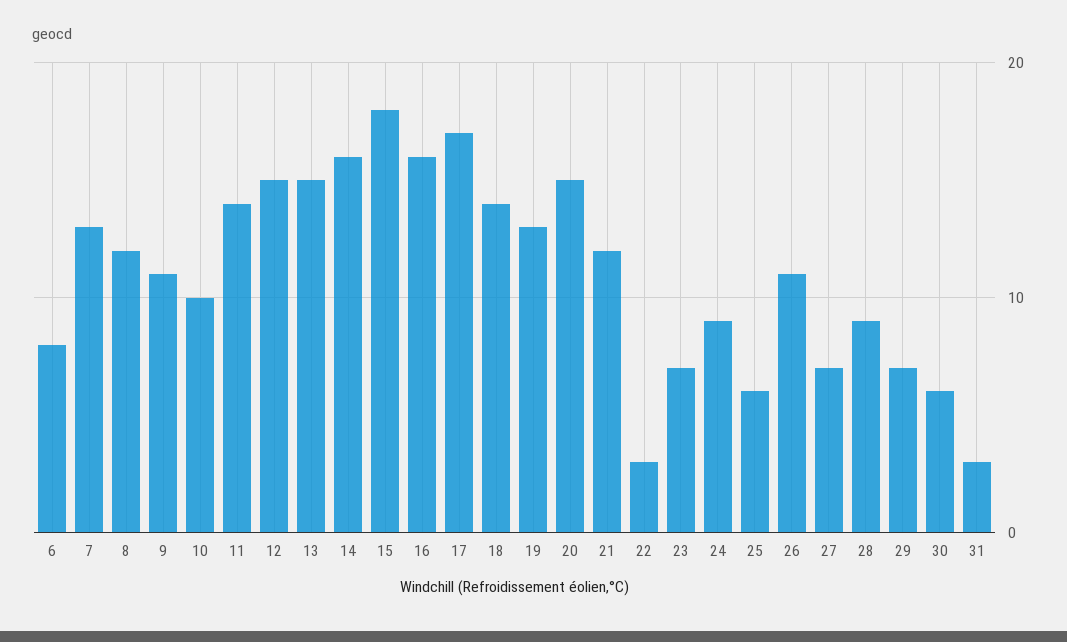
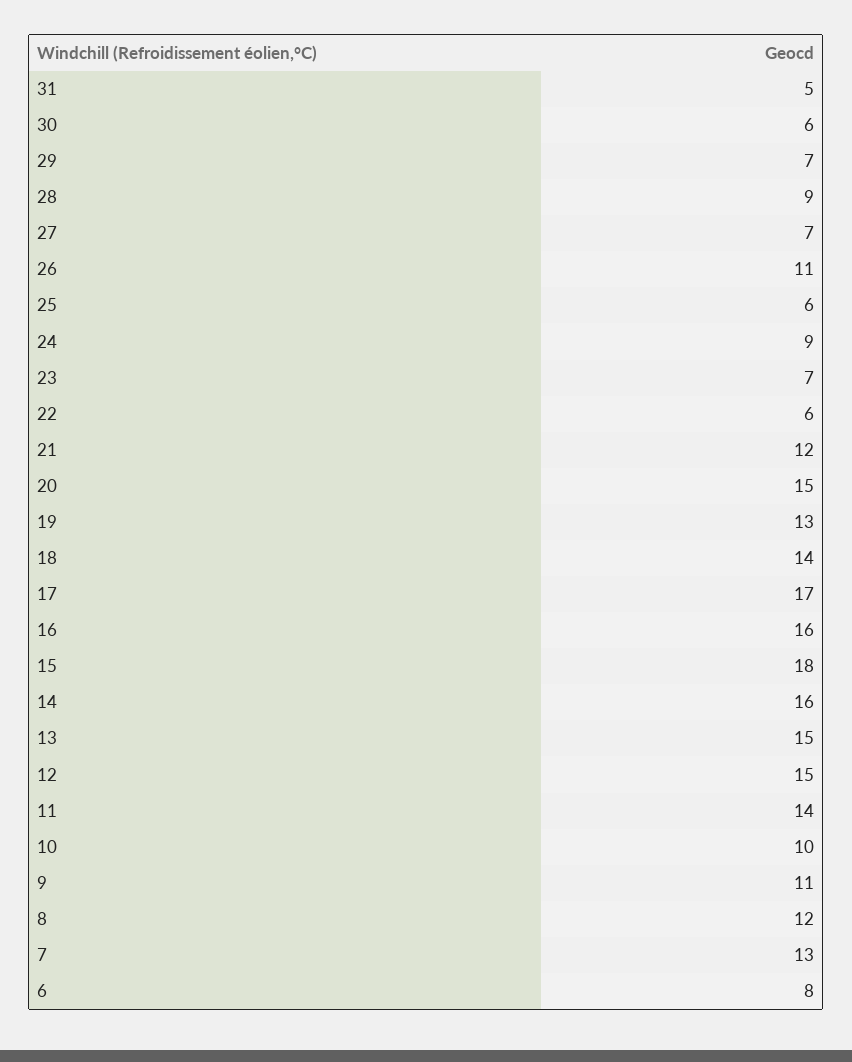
22: 3 -> 6
31: 3 -> 5

